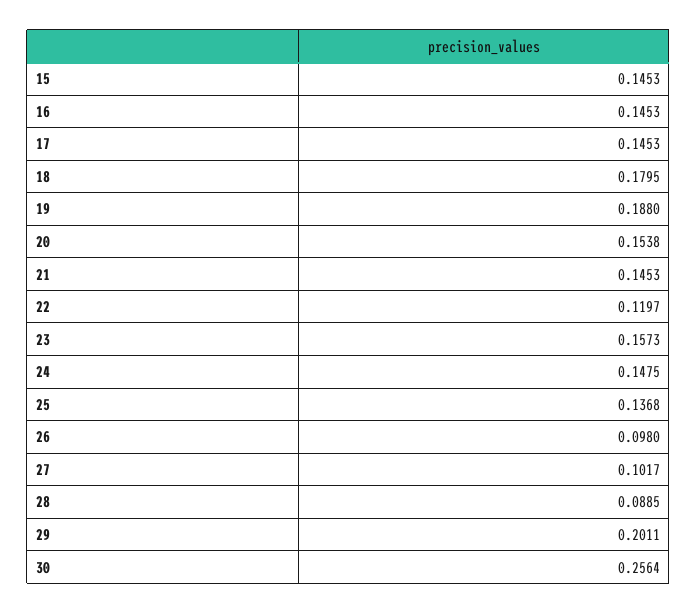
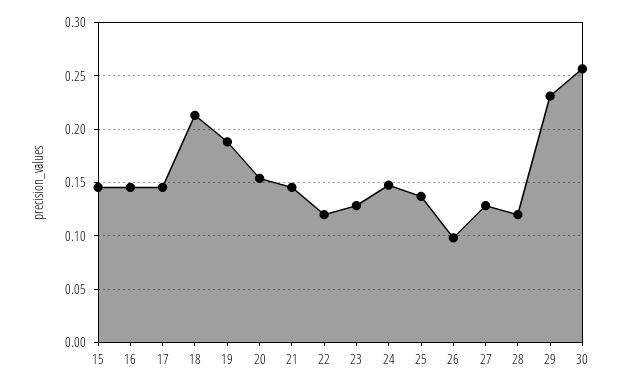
18: 0.1795 -> 0.21
23: 0.1573 -> 0.13
27: 0.1017 -> 0.13
28: 0.0885 -> 0.12
29: 0.2011 -> 0.23

